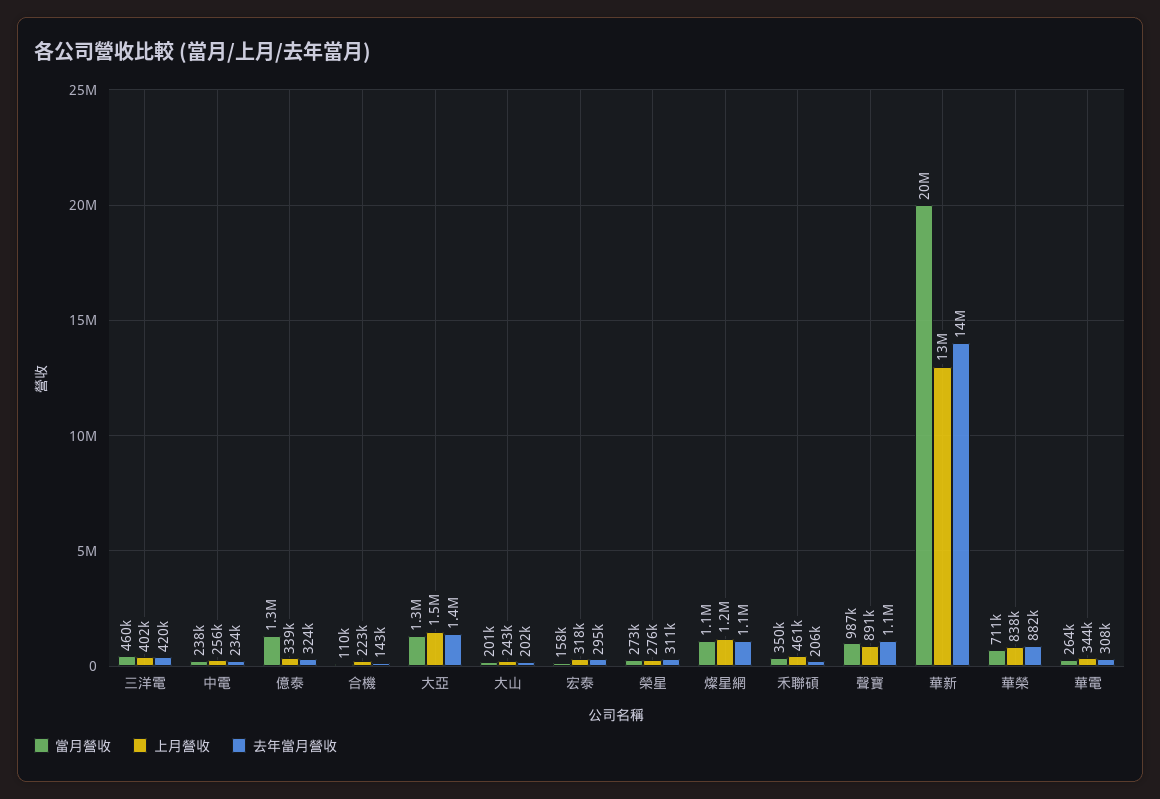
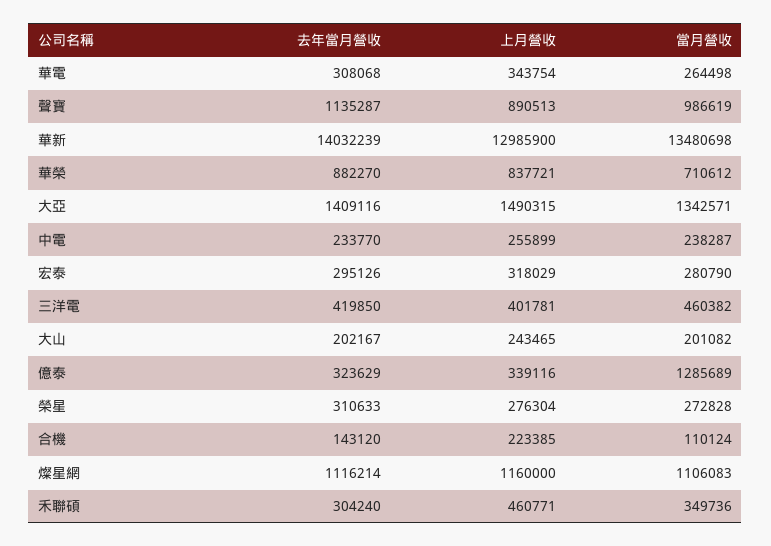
當月營收, 宏泰: 158000 -> 280790
去年當月營收, 禾聯碩: 206000 -> 304240
當月營收, 華新: 20000000 -> 13480698

